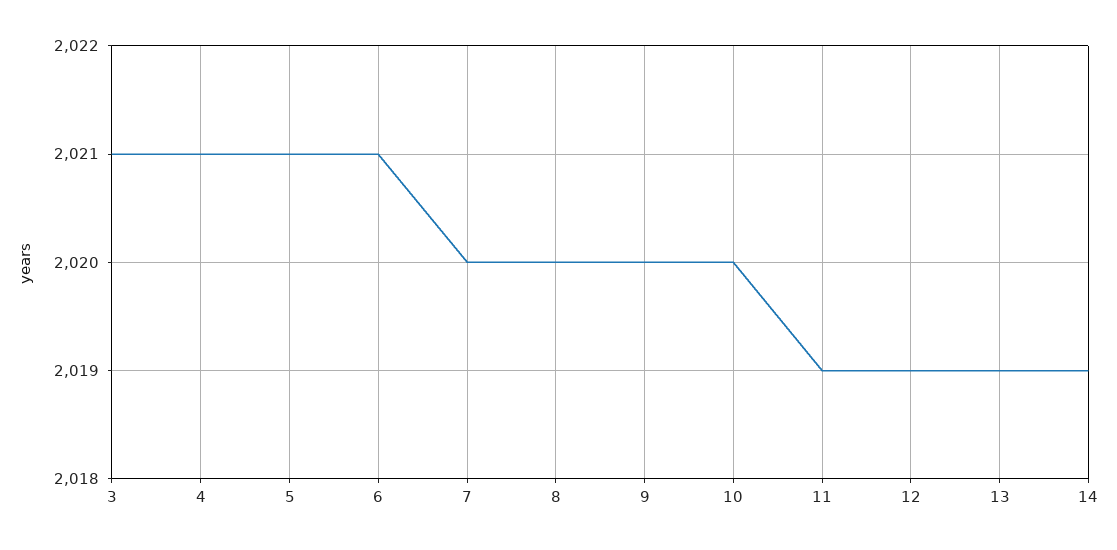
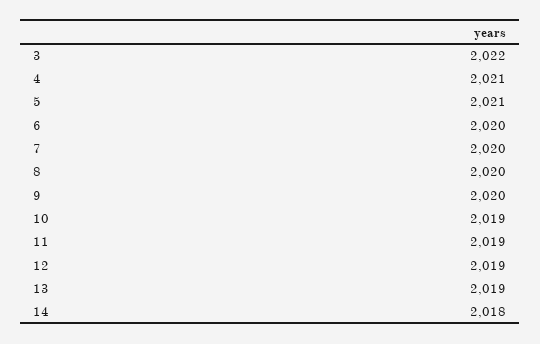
3: 2021 -> 2022
6: 2021 -> 2020
10: 2020 -> 2019
14: 2019 -> 2018

